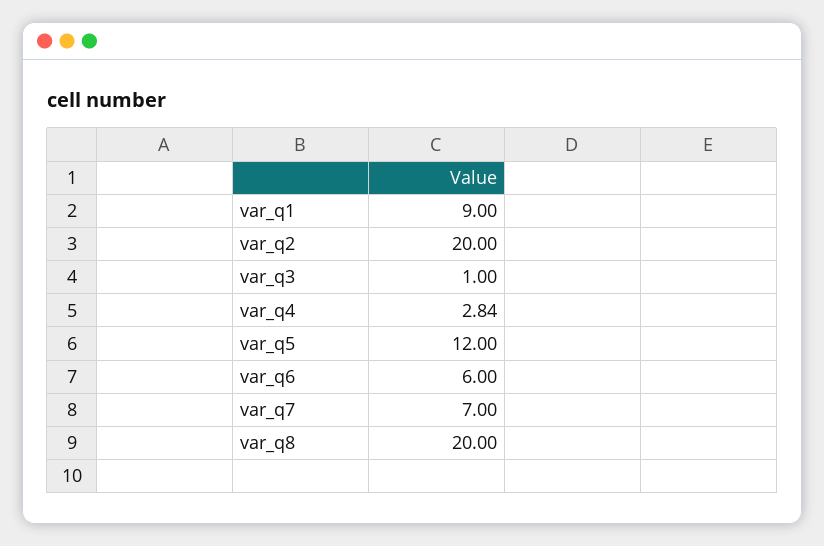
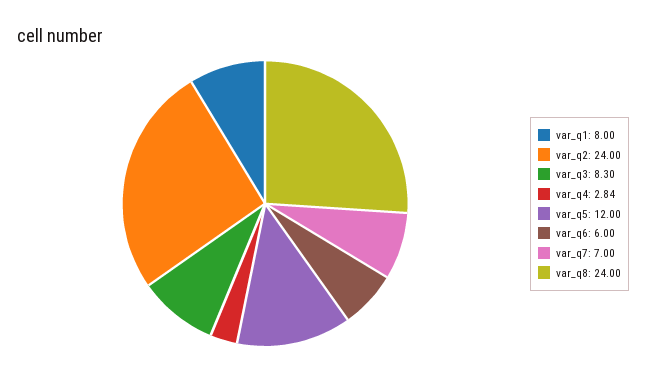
var_q1: 9 -> 8
var_q2: 20 -> 24
var_q3: 1 -> 8.3
var_q8: 20 -> 24

